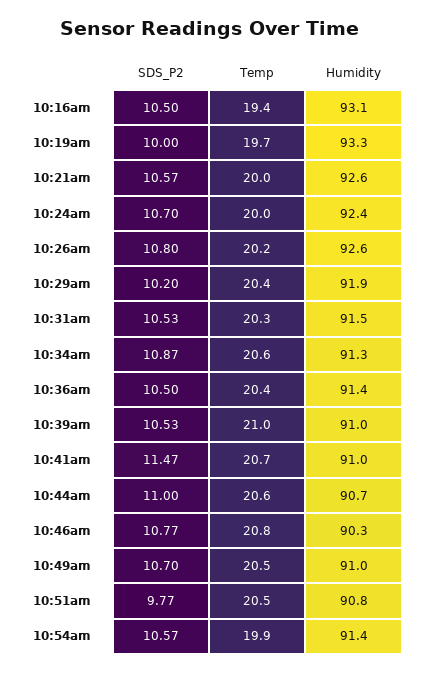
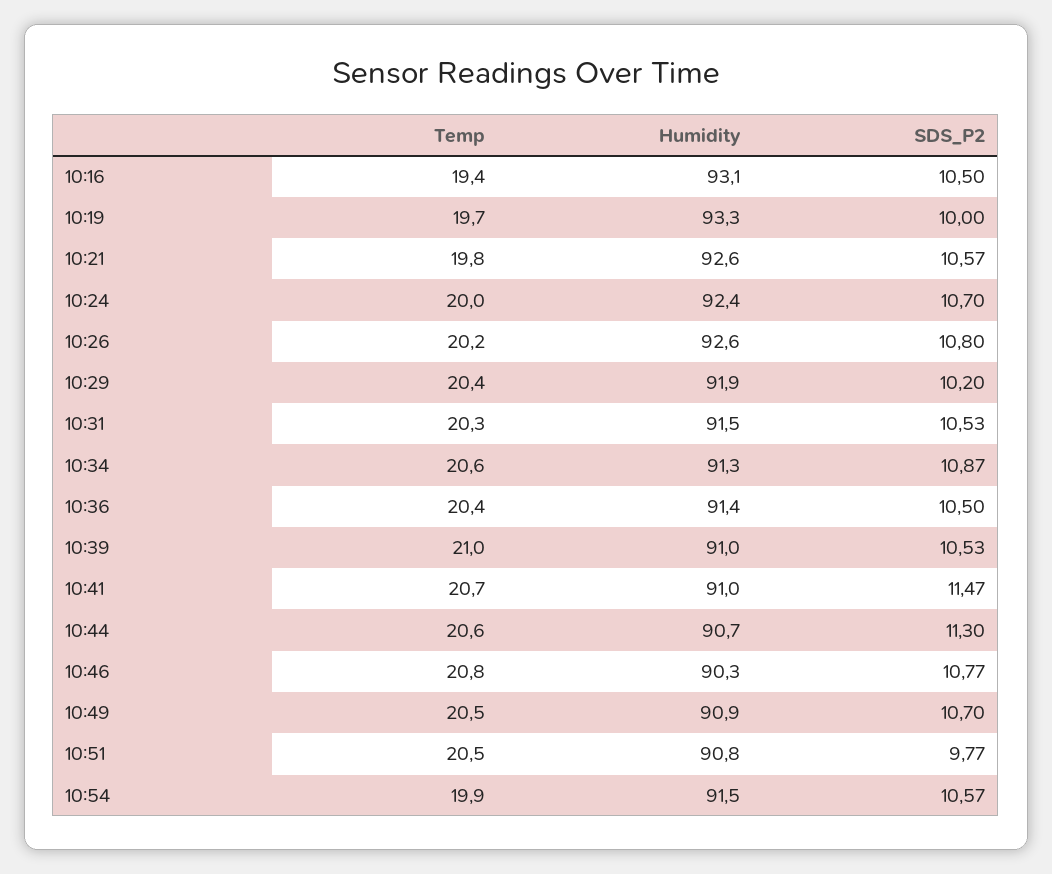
Temp, 10:21am: 20 -> 19.8
SDS_P2, 10:44am: 11 -> 11.3
Humidity, 10:49am: 91 -> 90.9
Humidity, 10:54am: 91.4 -> 91.5

